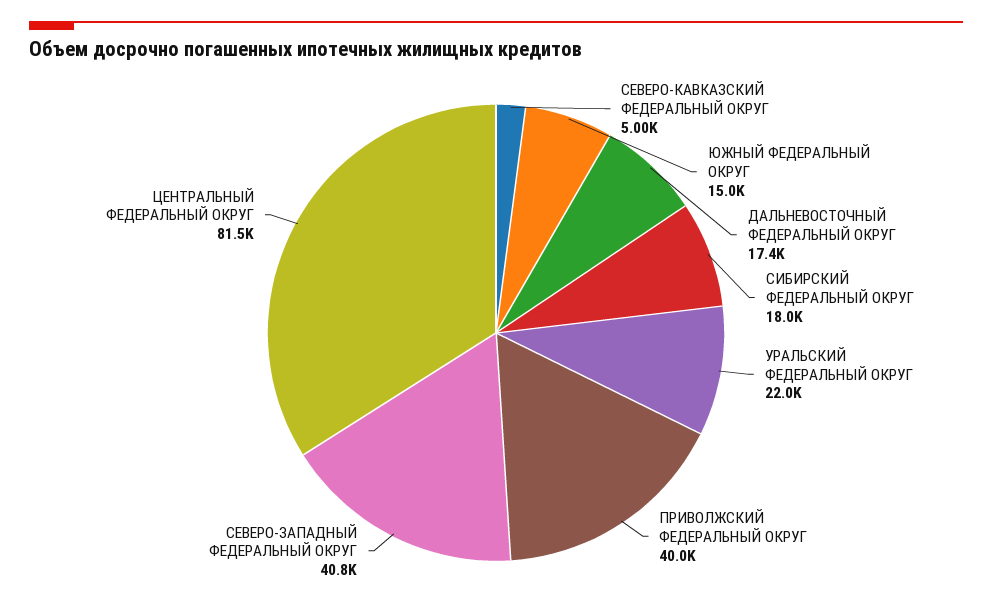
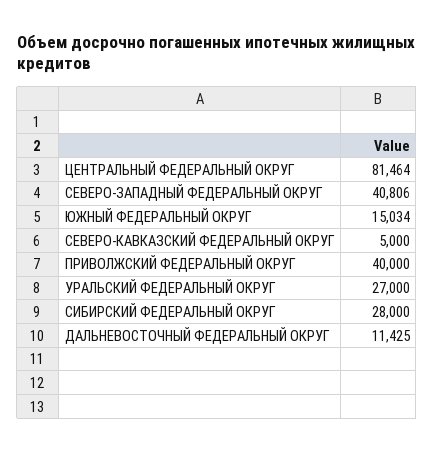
ДАЛЬНЕВОСТОЧНЫЙ ФЕДЕРАЛЬНЫЙ ОКРУГ: 17400 -> 11425
СИБИРСКИЙ ФЕДЕРАЛЬНЫЙ ОКРУГ: 18000 -> 28000
УРАЛЬСКИЙ ФЕДЕРАЛЬНЫЙ ОКРУГ: 22000 -> 27000

